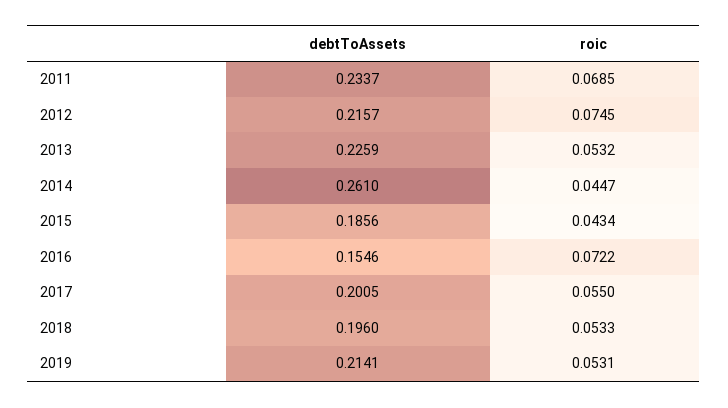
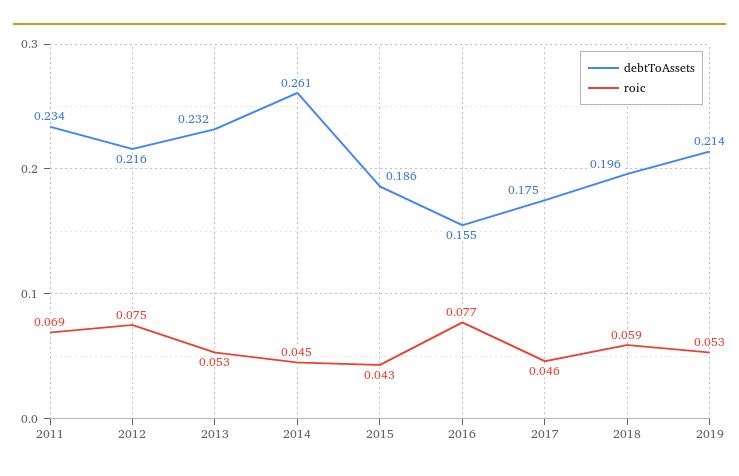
debtToAssets, 2013: 0.2259 -> 0.232
roic, 2016: 0.0722 -> 0.077
debtToAssets, 2017: 0.2005 -> 0.175
roic, 2017: 0.055 -> 0.046
roic, 2018: 0.0533 -> 0.059

